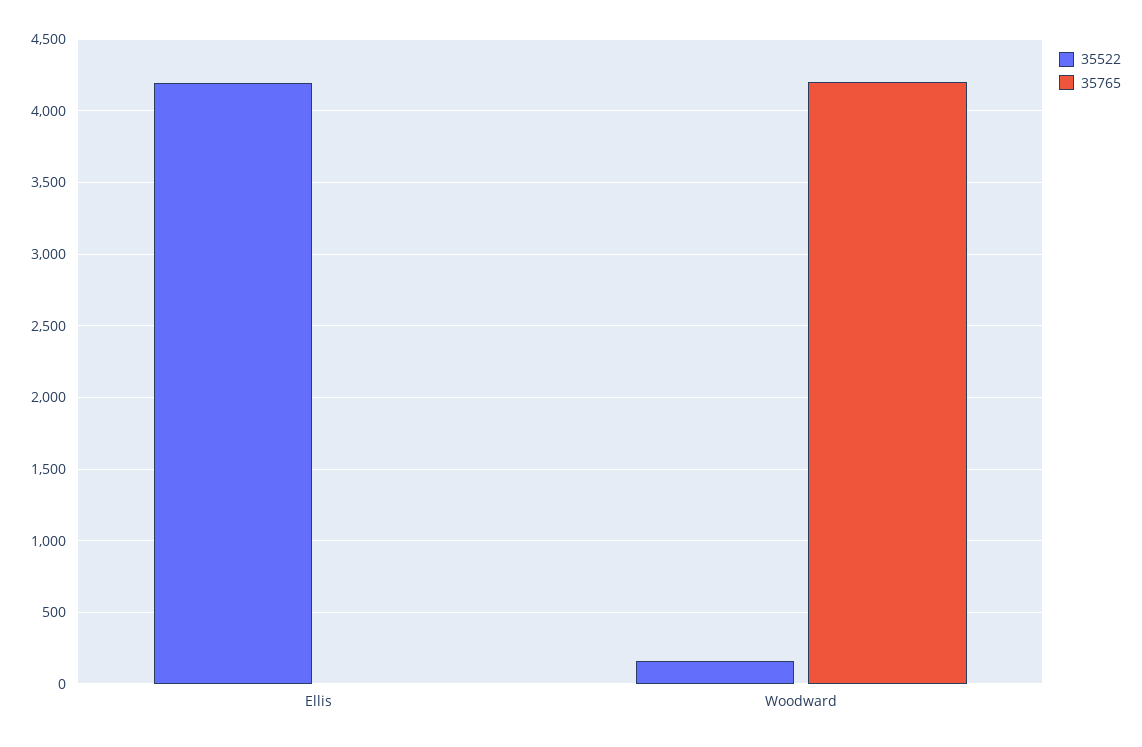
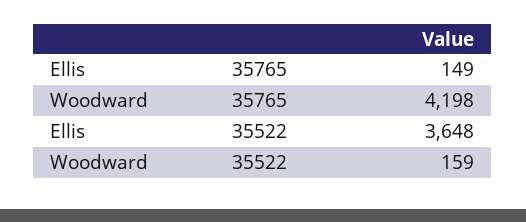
35522, Ellis: 4200 -> 3648
35765, Ellis: 0 -> 149

